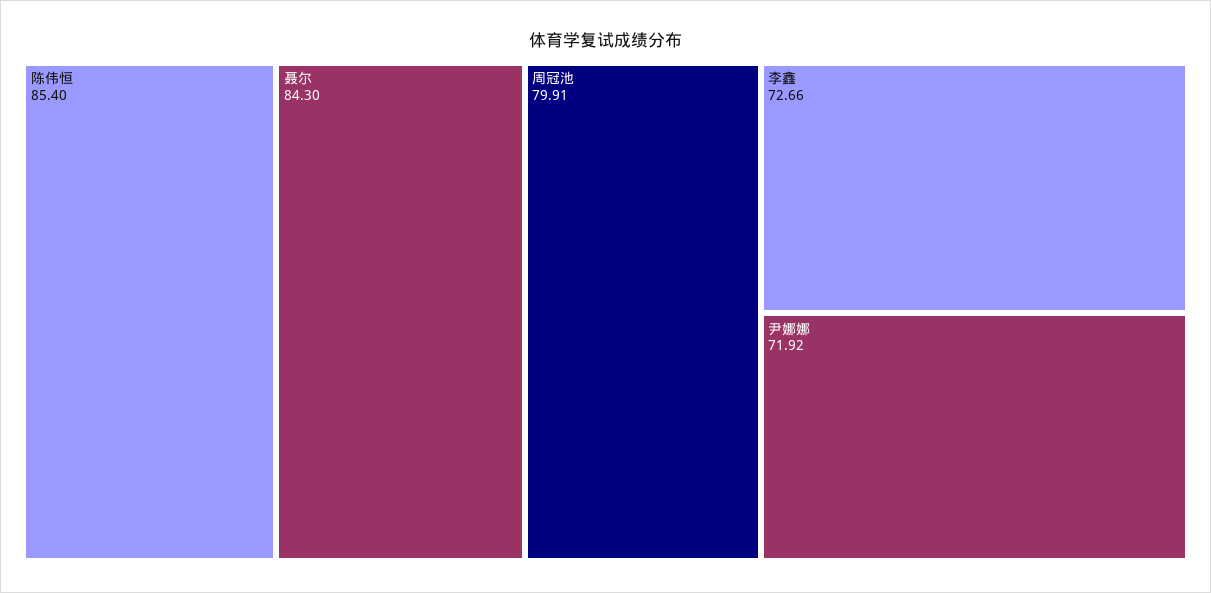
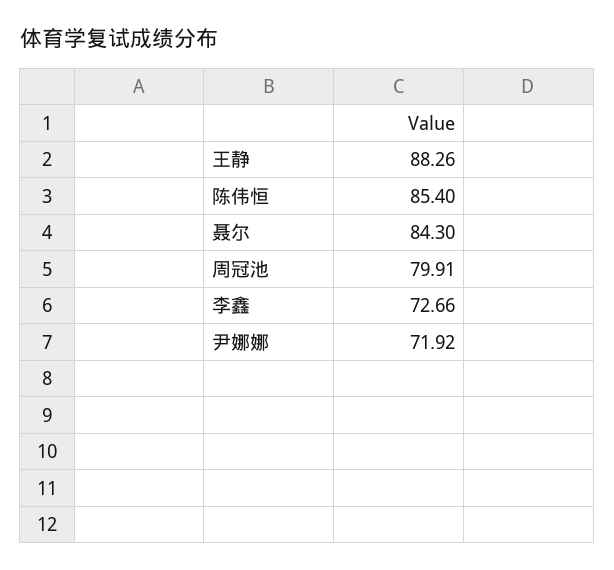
王静: none -> 88.26

